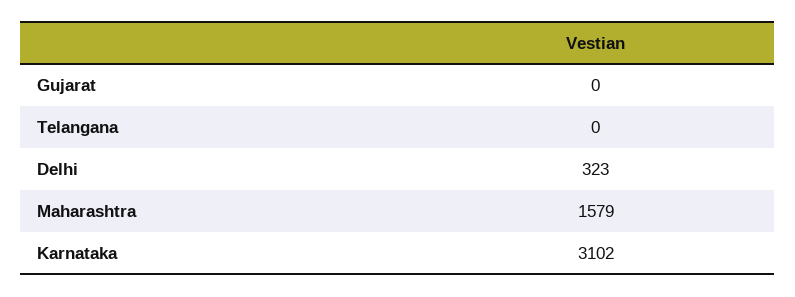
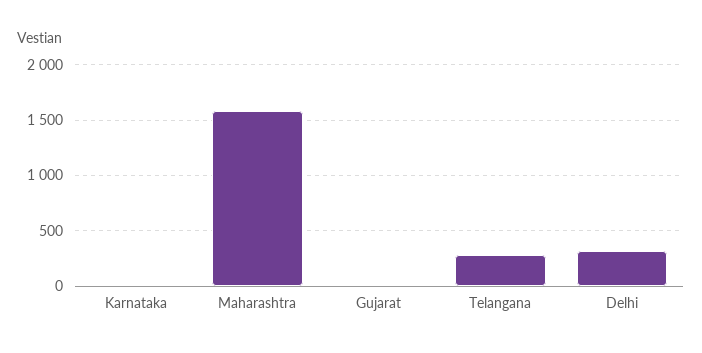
Telangana: 0 -> 300
Karnataka: 3102 -> 0

